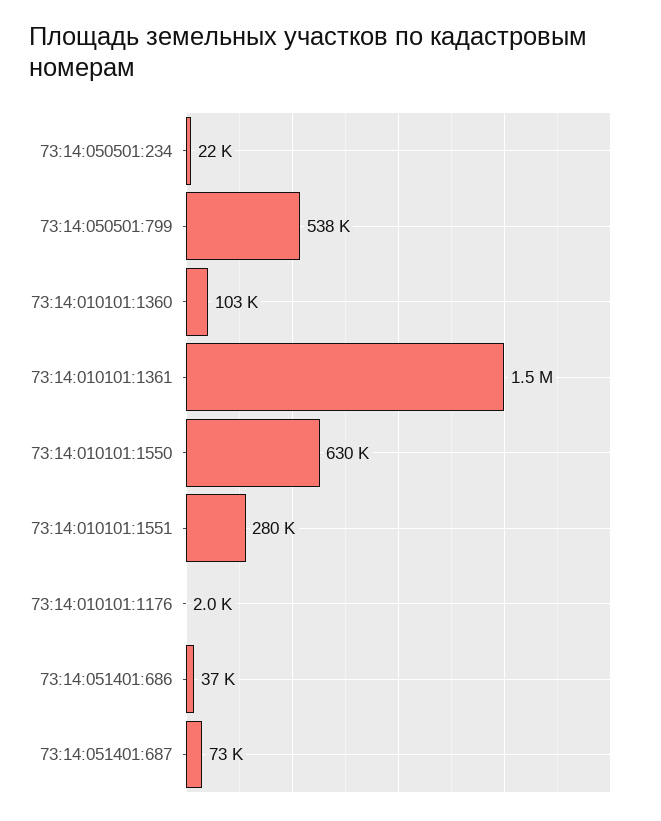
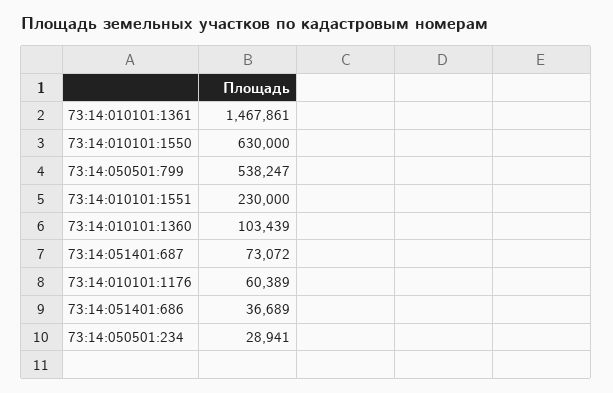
73:14:050501:234: 22000 -> 28941
73:14:010101:1551: 280000 -> 230000
73:14:010101:1176: 2000 -> 60389

